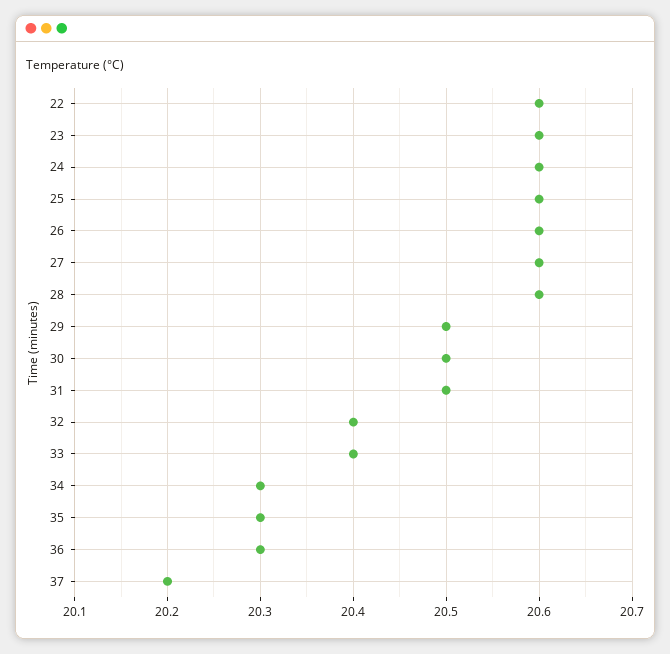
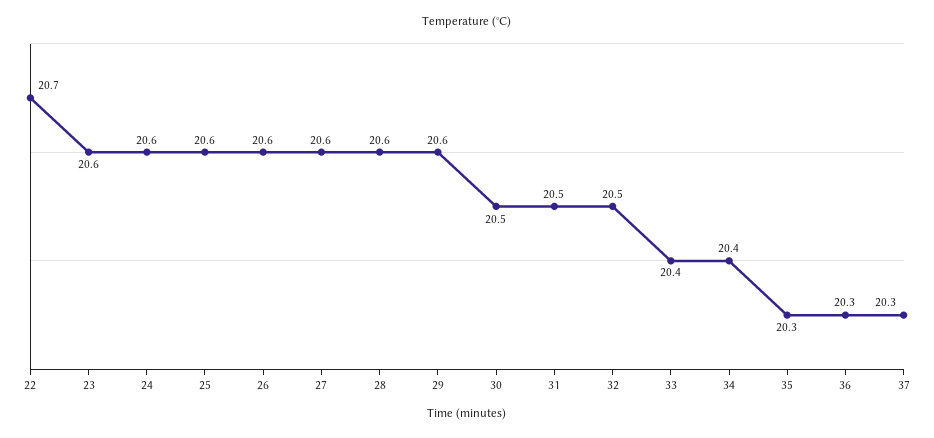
22: 20.6 -> 20.7
29: 20.5 -> 20.6
32: 20.4 -> 20.5
34: 20.3 -> 20.4
37: 20.2 -> 20.3

